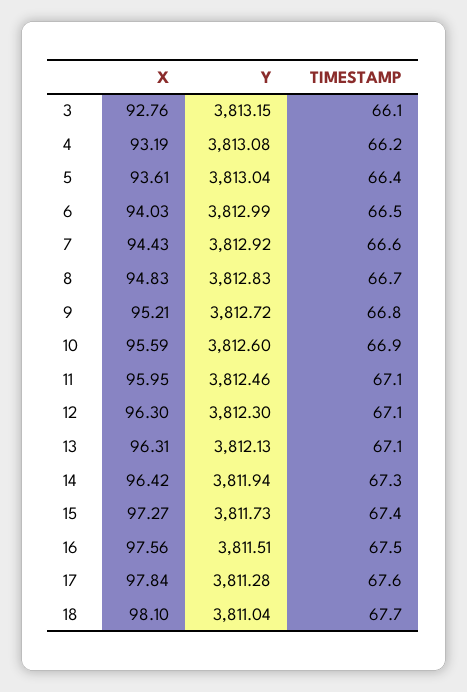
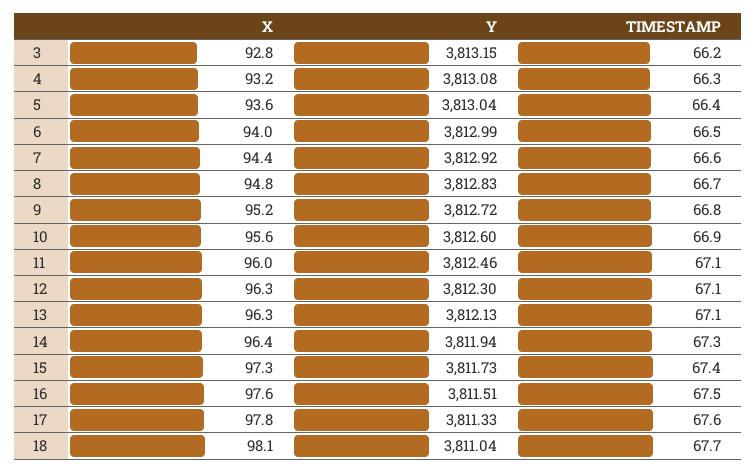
TIMESTAMP, 3: 66.1 -> 66.2
TIMESTAMP, 4: 66.2 -> 66.3
Y, 17: 3811.28 -> 3811.33

